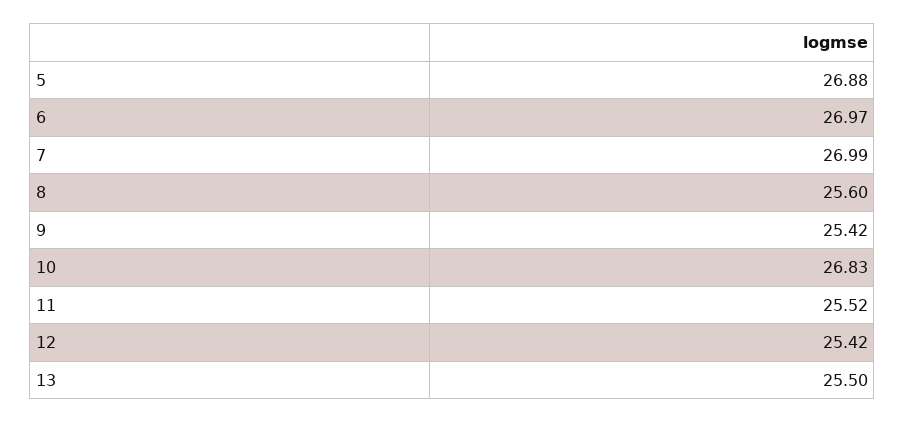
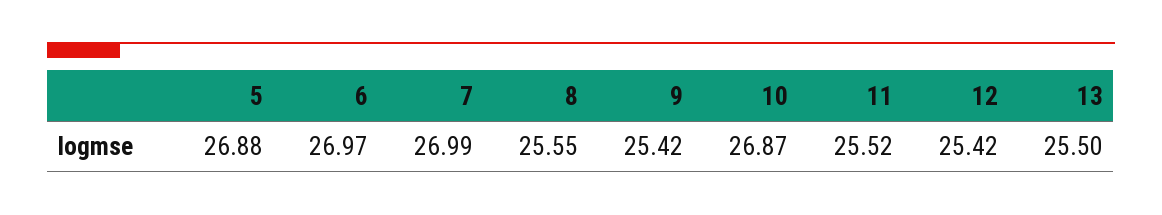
8: 25.6 -> 25.55
10: 26.83 -> 26.87

